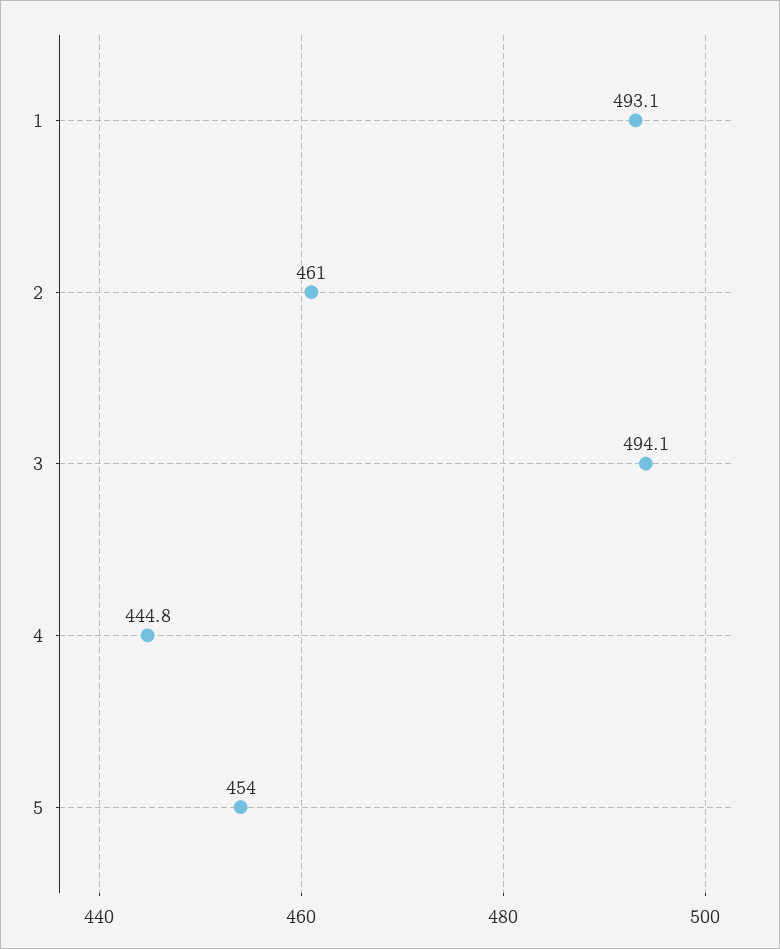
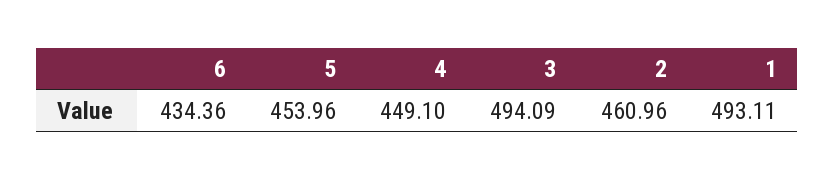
4: 444.8 -> 449.1
6: none -> 434.36

